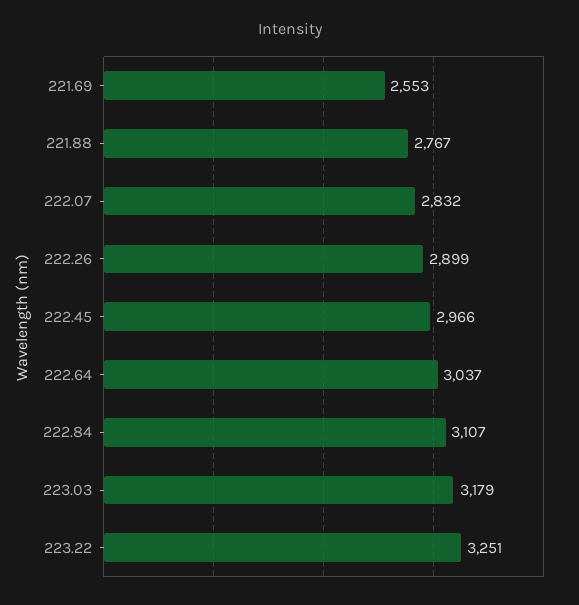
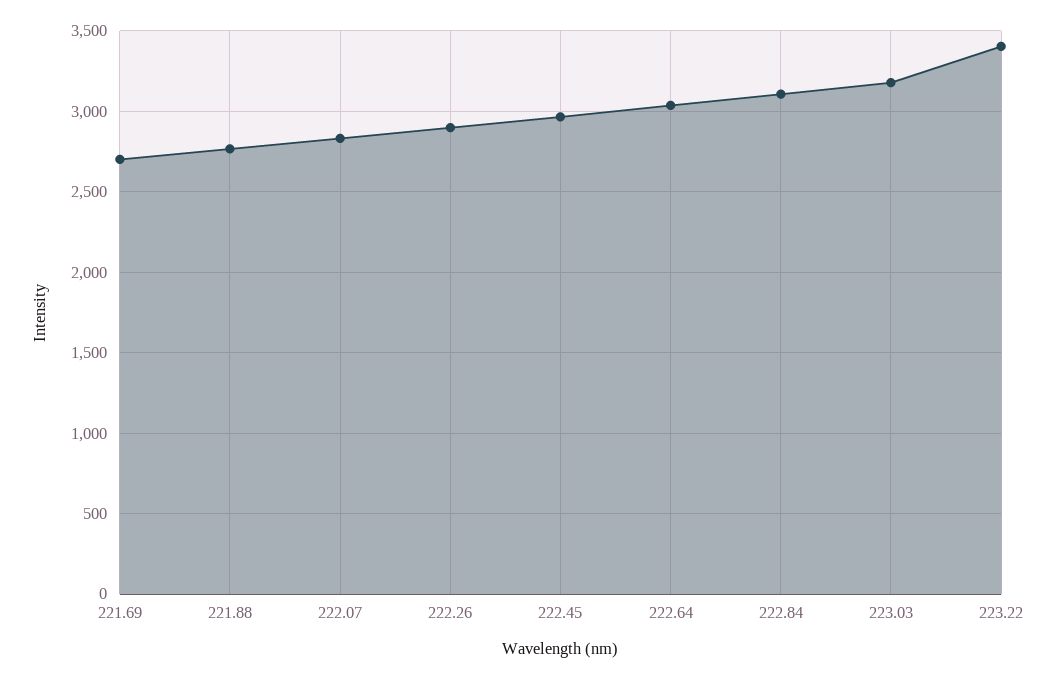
221.69: 2553 -> 2700
223.22: 3251 -> 3400

